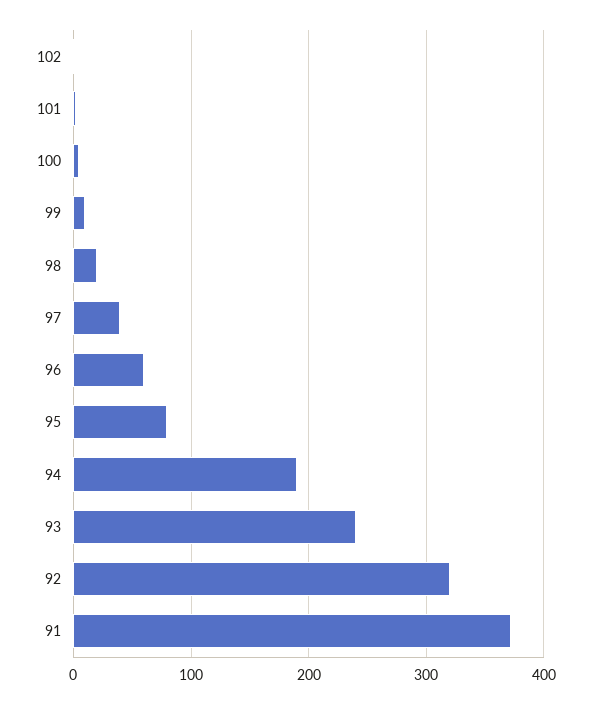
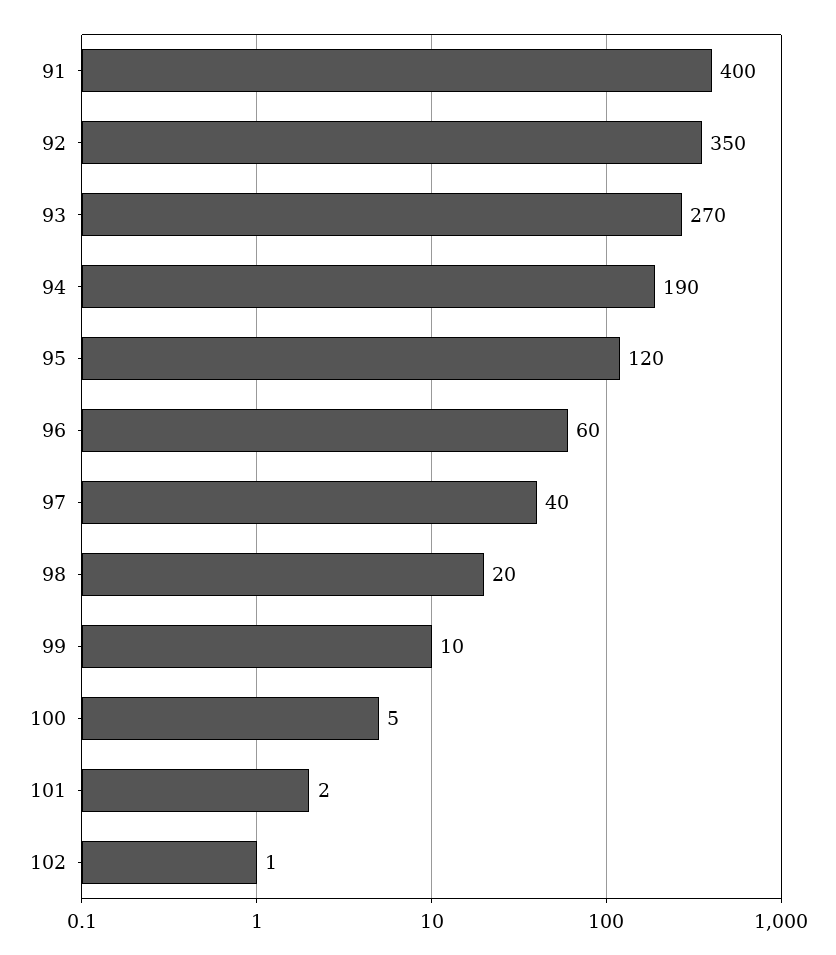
95: 80 -> 120
93: 240 -> 270
92: 320 -> 350
91: 370 -> 400

